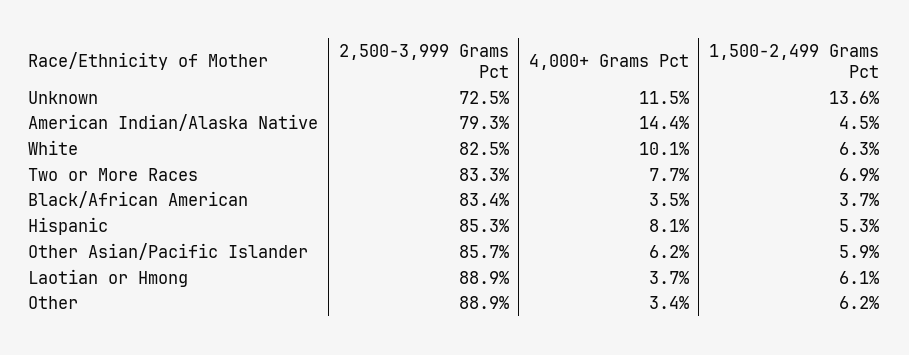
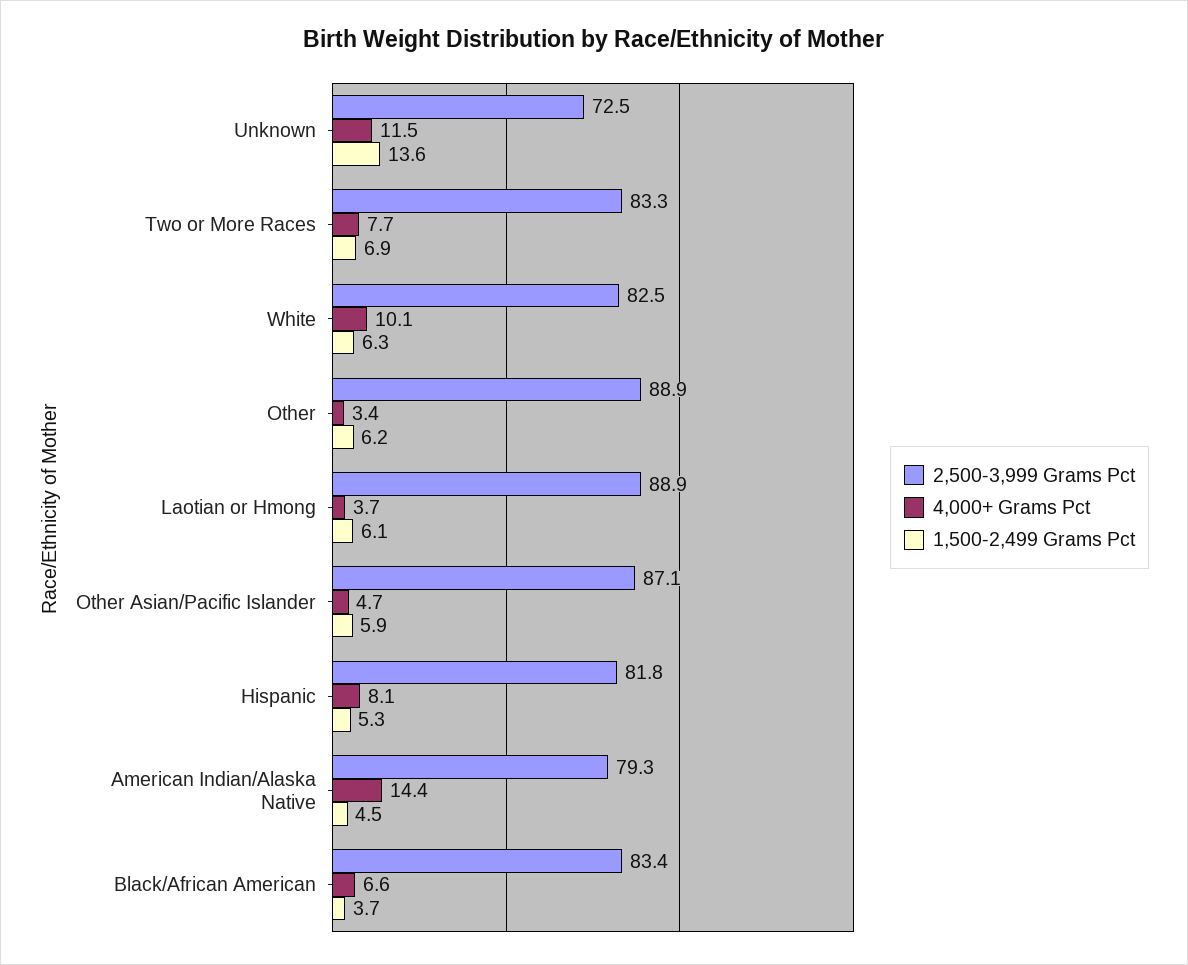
4,000+ Grams Pct, Black/African American: 3.5 -> 6.6
2,500-3,999 Grams Pct, Hispanic: 85.3 -> 81.8
2,500-3,999 Grams Pct, Other Asian/Pacific Islander: 85.7 -> 87.1
4,000+ Grams Pct, Other Asian/Pacific Islander: 6.2 -> 4.7

